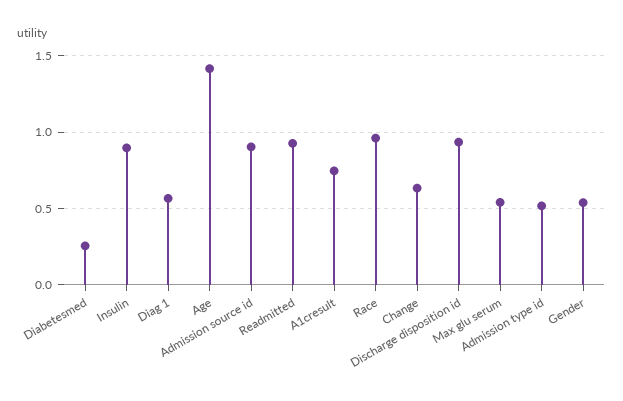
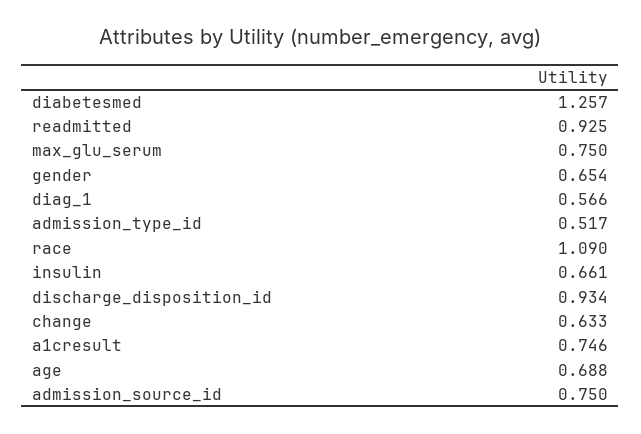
Diabetesmed: 0.25 -> 1.257
Insulin: 0.9 -> 0.661
Age: 1.4 -> 0.688
Admission source id: 0.9 -> 0.75
Race: 0.95 -> 1.09
Max glu serum: 0.55 -> 0.75
Gender: 0.55 -> 0.654

